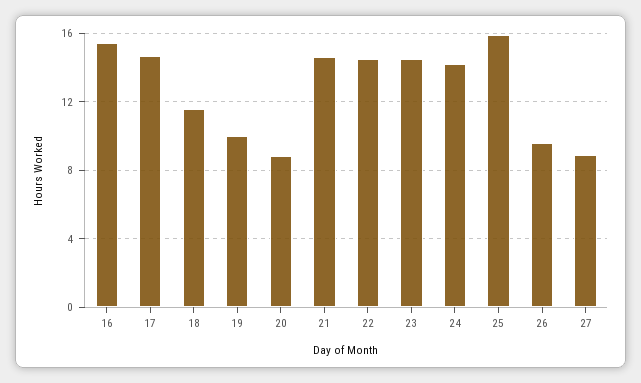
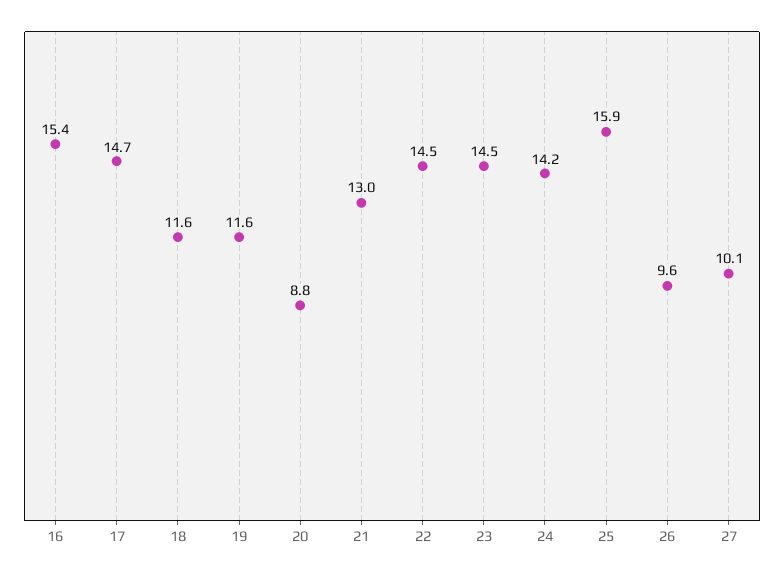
19: 10 -> 11.6
21: 14.5 -> 13
27: 9 -> 10.1

